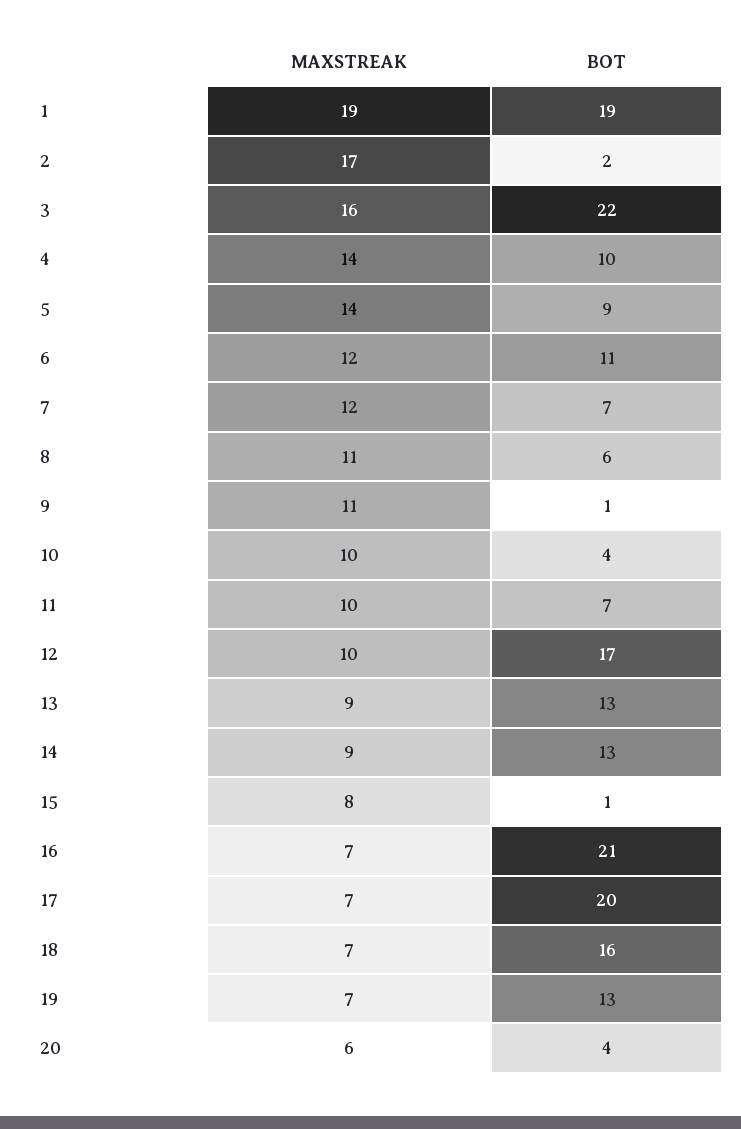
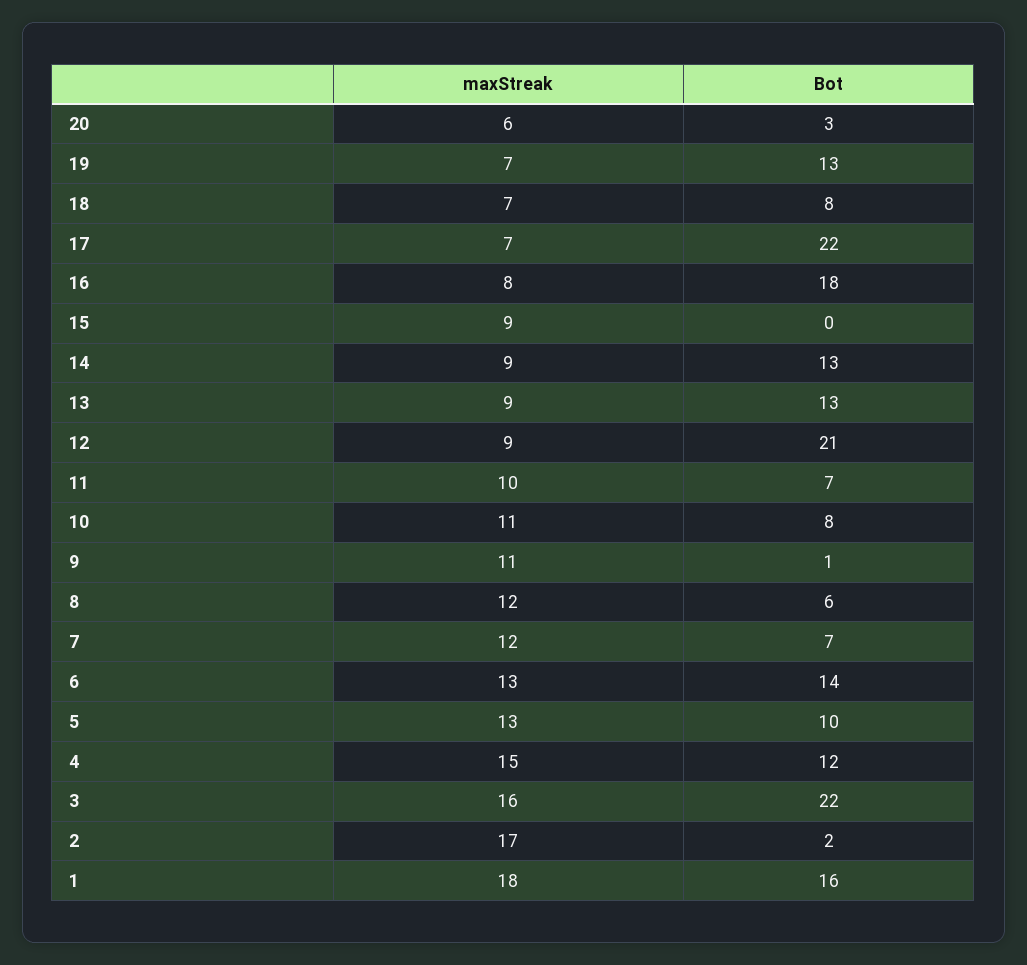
MAXSTREAK, 1: 19 -> 18
BOT, 1: 19 -> 16
MAXSTREAK, 4: 14 -> 15
BOT, 4: 10 -> 12
MAXSTREAK, 5: 14 -> 13
BOT, 5: 9 -> 10
MAXSTREAK, 6: 12 -> 13
BOT, 6: 11 -> 14
MAXSTREAK, 8: 11 -> 12
MAXSTREAK, 10: 10 -> 11
BOT, 10: 4 -> 8
MAXSTREAK, 12: 10 -> 9
BOT, 12: 17 -> 21
MAXSTREAK, 15: 8 -> 9
BOT, 15: 1 -> 0
MAXSTREAK, 16: 7 -> 8
BOT, 16: 21 -> 18
BOT, 17: 20 -> 22
BOT, 18: 16 -> 8
BOT, 20: 4 -> 3

